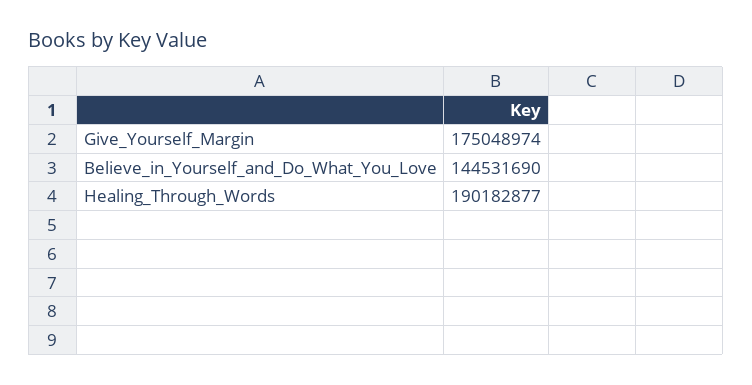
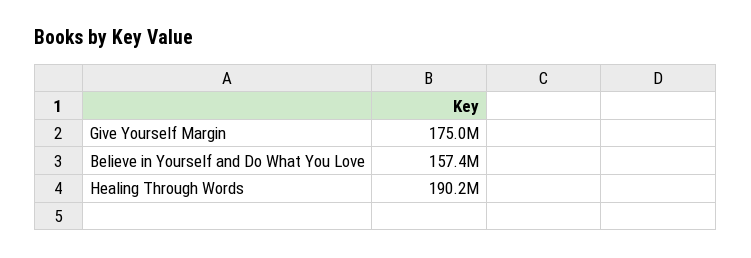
Believe_in_Yourself_and_Do_What_You_Love: 144531690 -> 157400000

